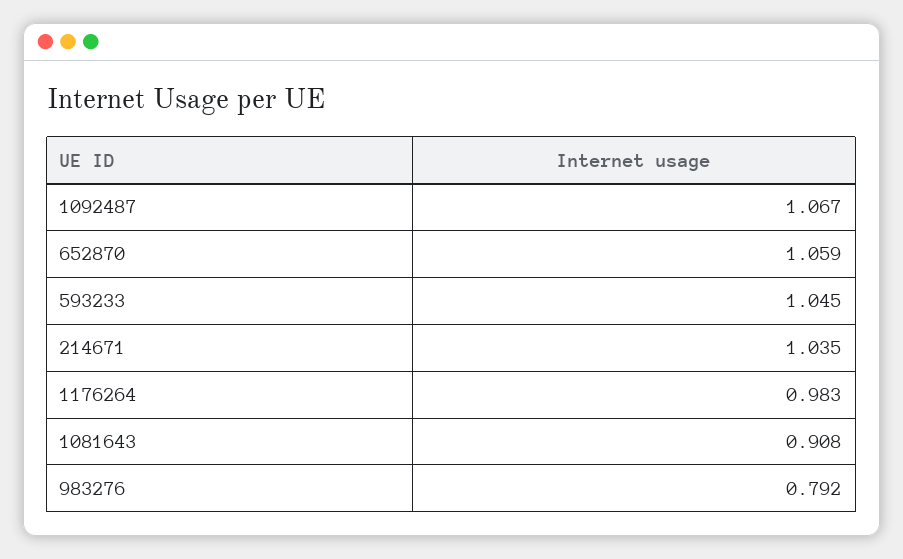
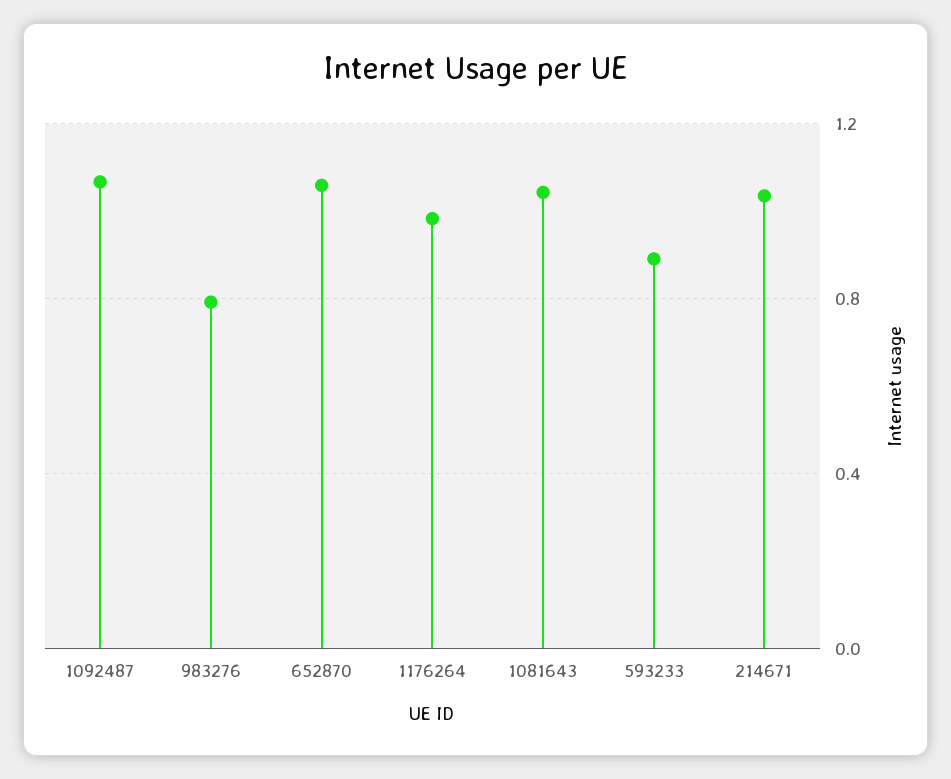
593233: 1.045 -> 0.9
1081643: 0.908 -> 1.05

